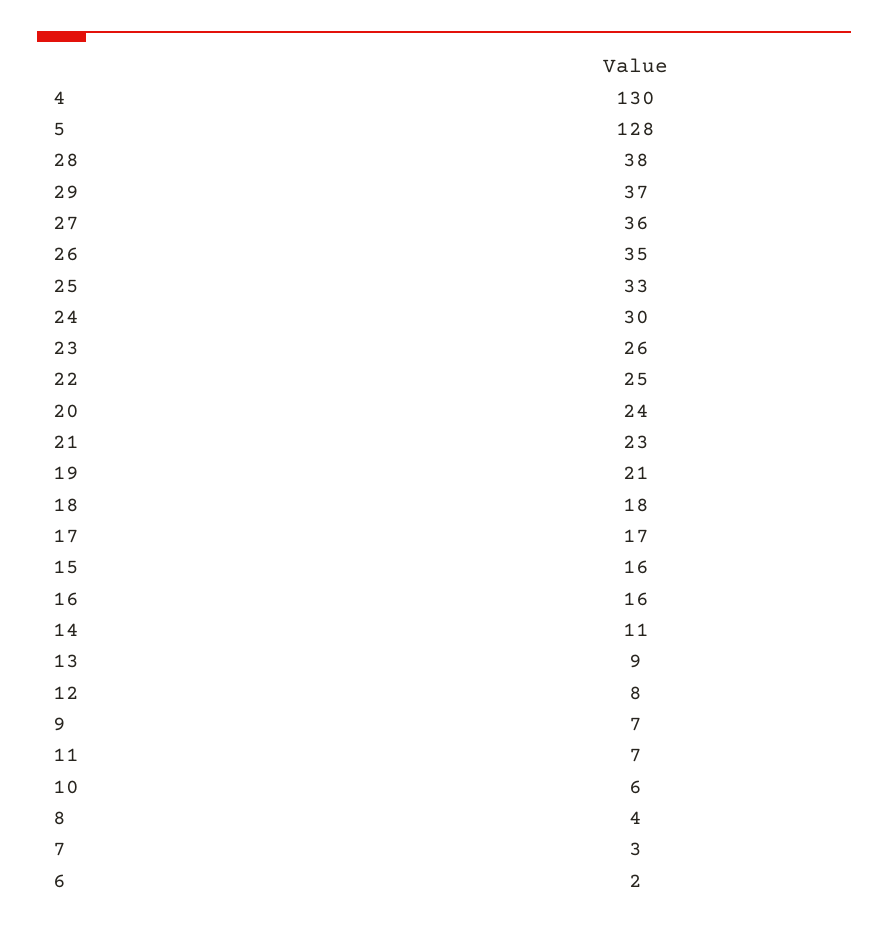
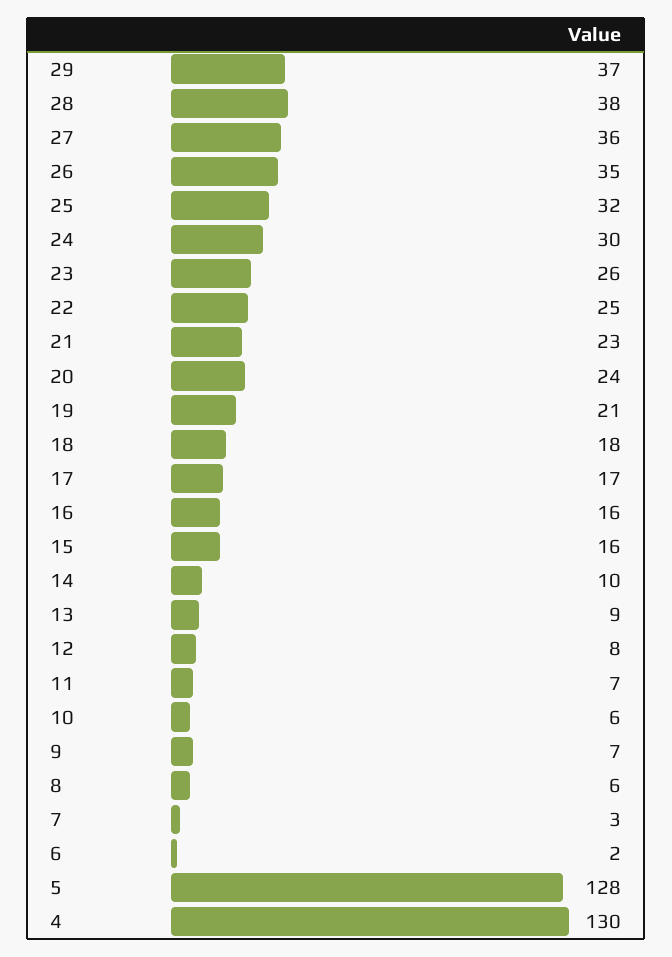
25: 33 -> 32
14: 11 -> 10
8: 4 -> 6

